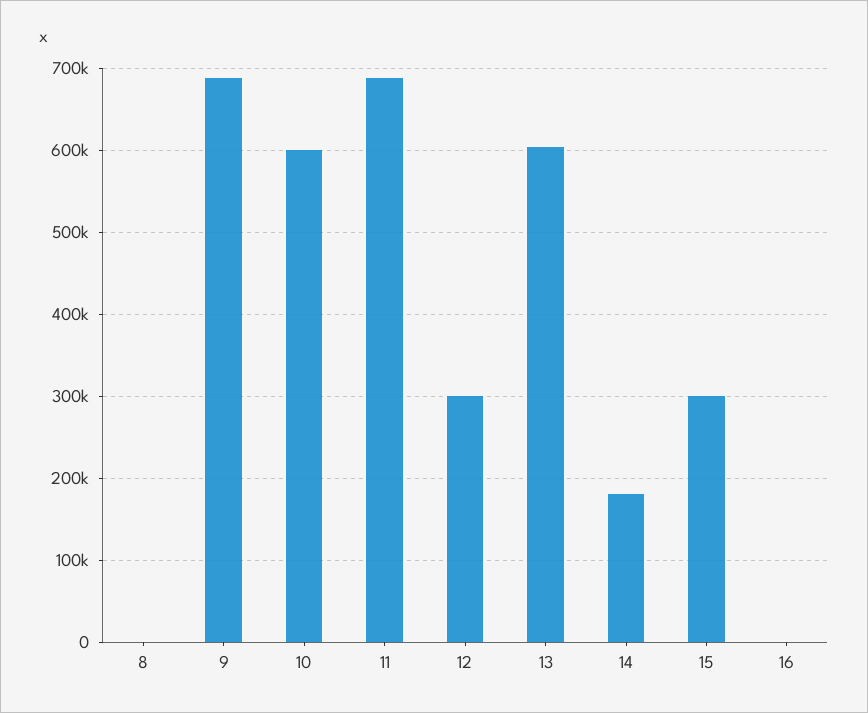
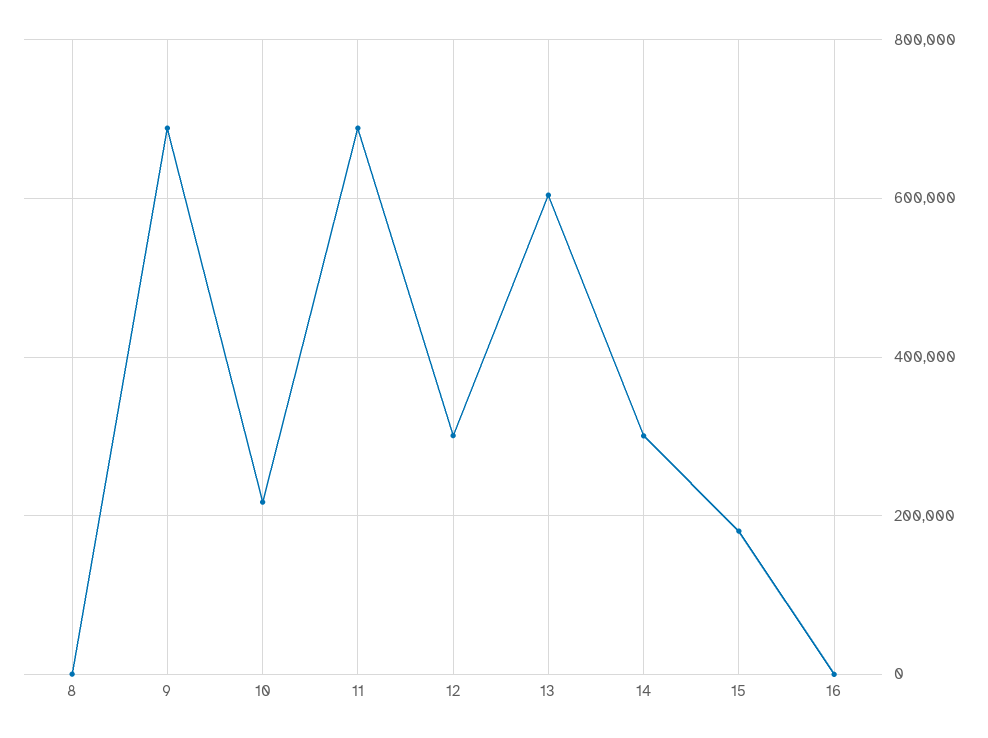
10: 600000 -> 220000
14: 180000 -> 300000
15: 300000 -> 180000

